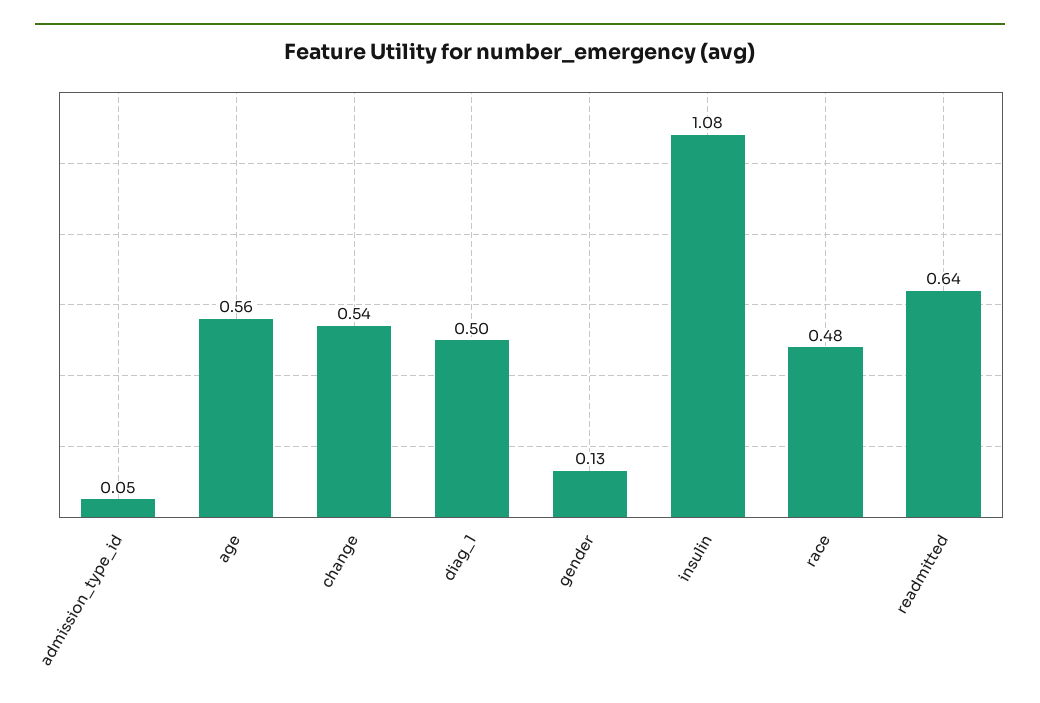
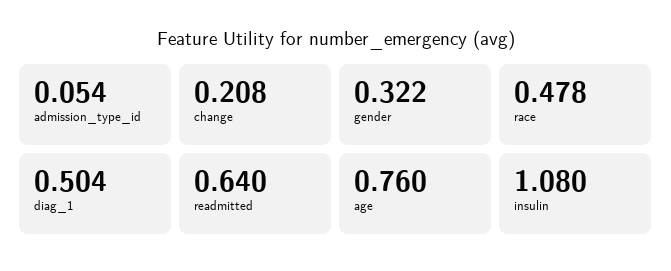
age: 0.56 -> 0.76
change: 0.54 -> 0.208
gender: 0.13 -> 0.322

